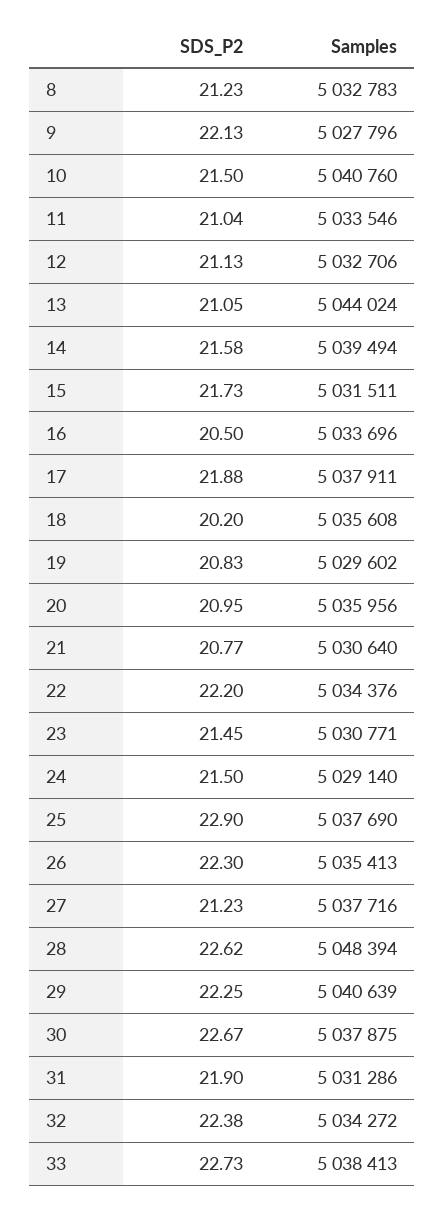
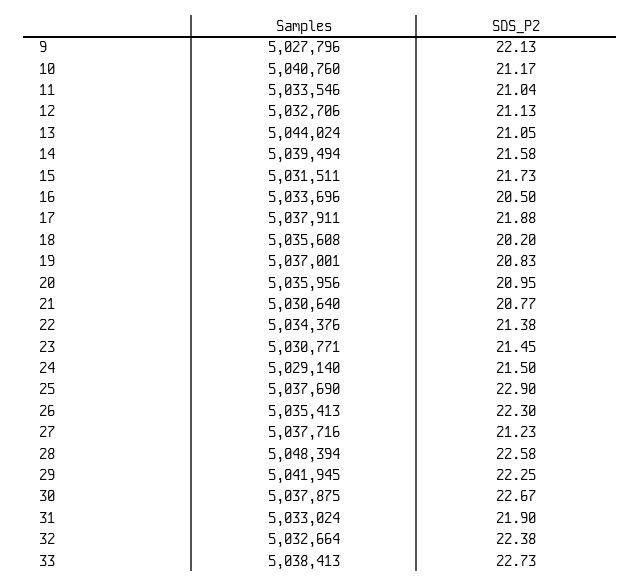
SDS_P2, 8: 21.23 -> none
Samples, 8: 5032783 -> none
SDS_P2, 10: 21.5 -> 21.17
Samples, 19: 5029602 -> 5037001
SDS_P2, 22: 22.2 -> 21.38
SDS_P2, 28: 22.62 -> 22.58
Samples, 29: 5040639 -> 5041945
Samples, 31: 5031286 -> 5033024
Samples, 32: 5034272 -> 5032664

